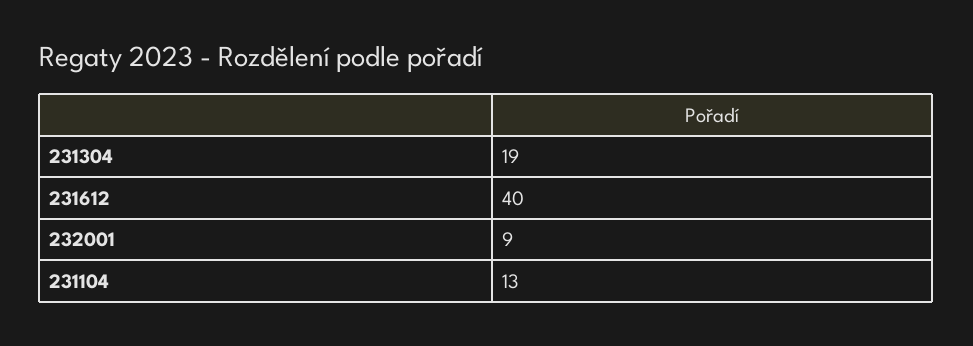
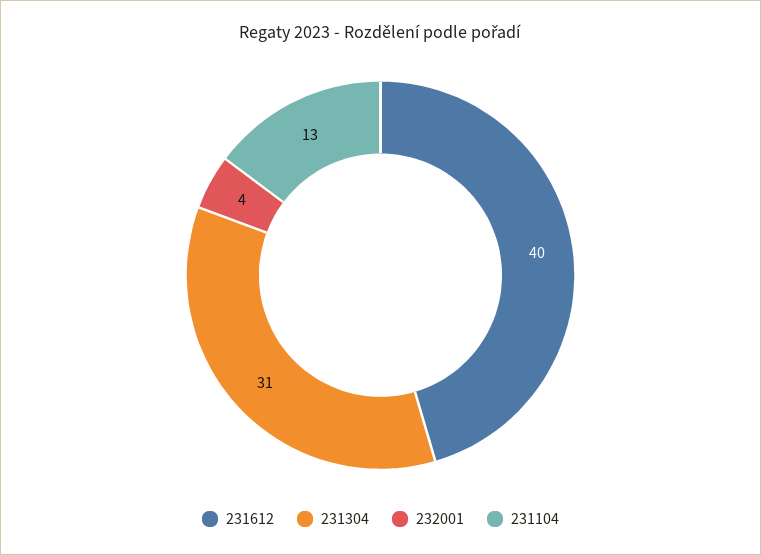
231304: 19 -> 31
232001: 9 -> 4

